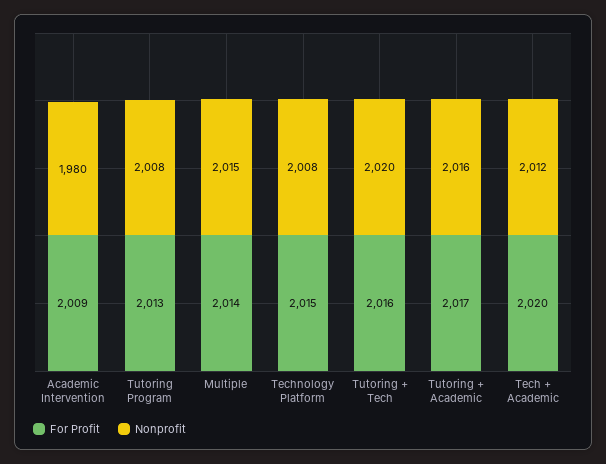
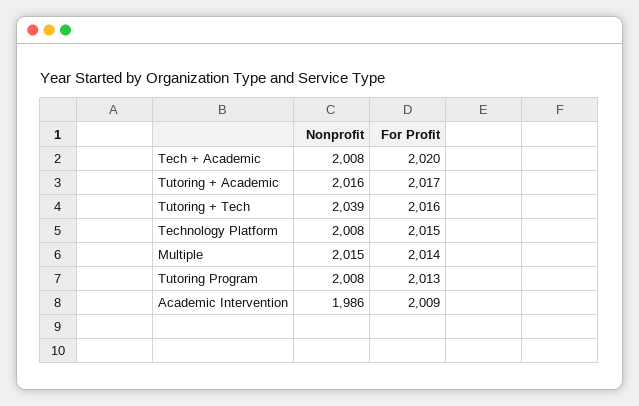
Nonprofit, Academic Intervention: 1980 -> 1986
Nonprofit, Tutoring + Tech: 2020 -> 2039
Nonprofit, Tech + Academic: 2012 -> 2008

